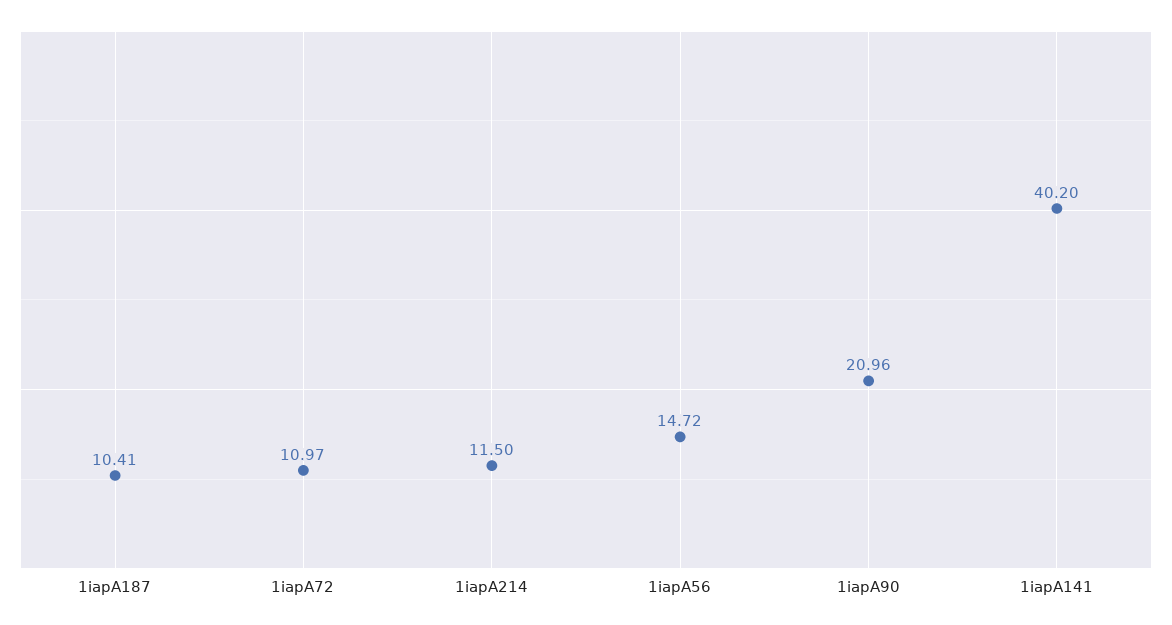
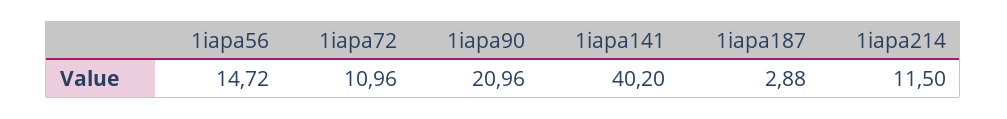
1iapA187: 10.41 -> 2.88
1iapA72: 10.97 -> 10.96

